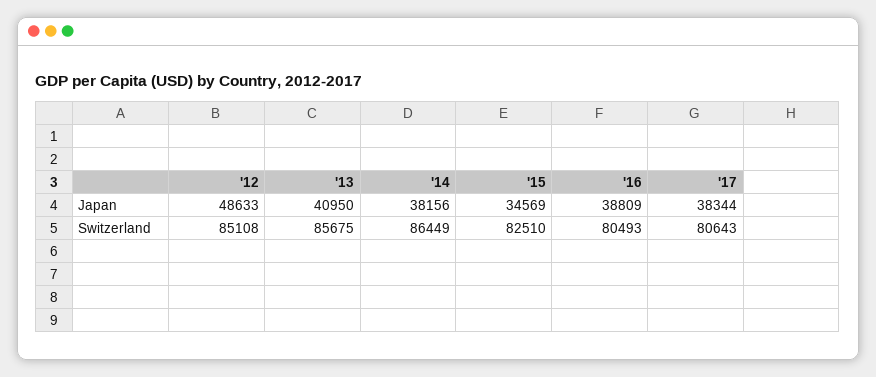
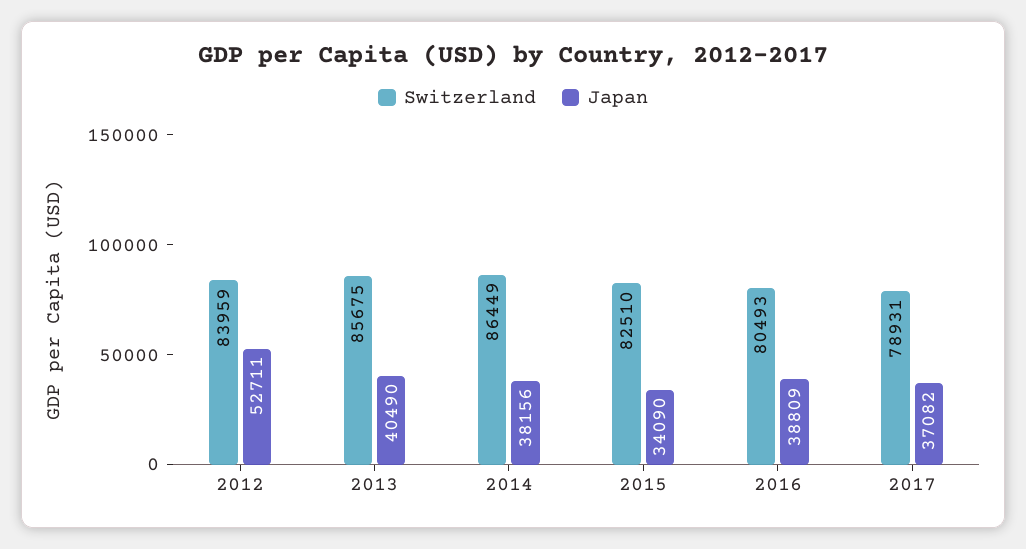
Japan, '12: 48633 -> 52711
Japan, '13: 40950 -> 40490
Japan, '15: 34569 -> 34090
Japan, '17: 38344 -> 37082
Switzerland, '12: 85108 -> 83959
Switzerland, '17: 80643 -> 78931

